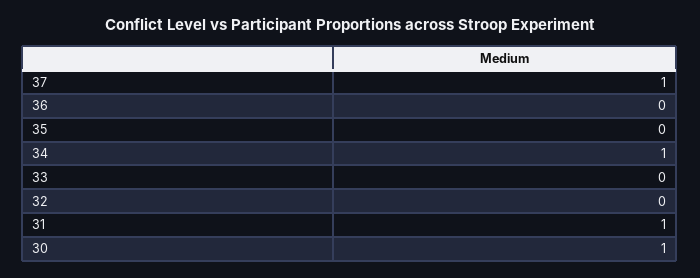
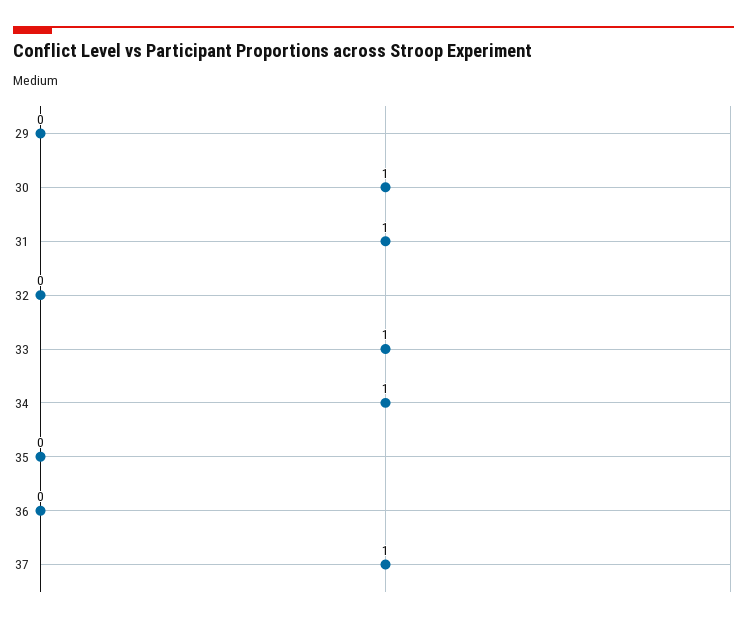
33: 0 -> 1
29: none -> 0

